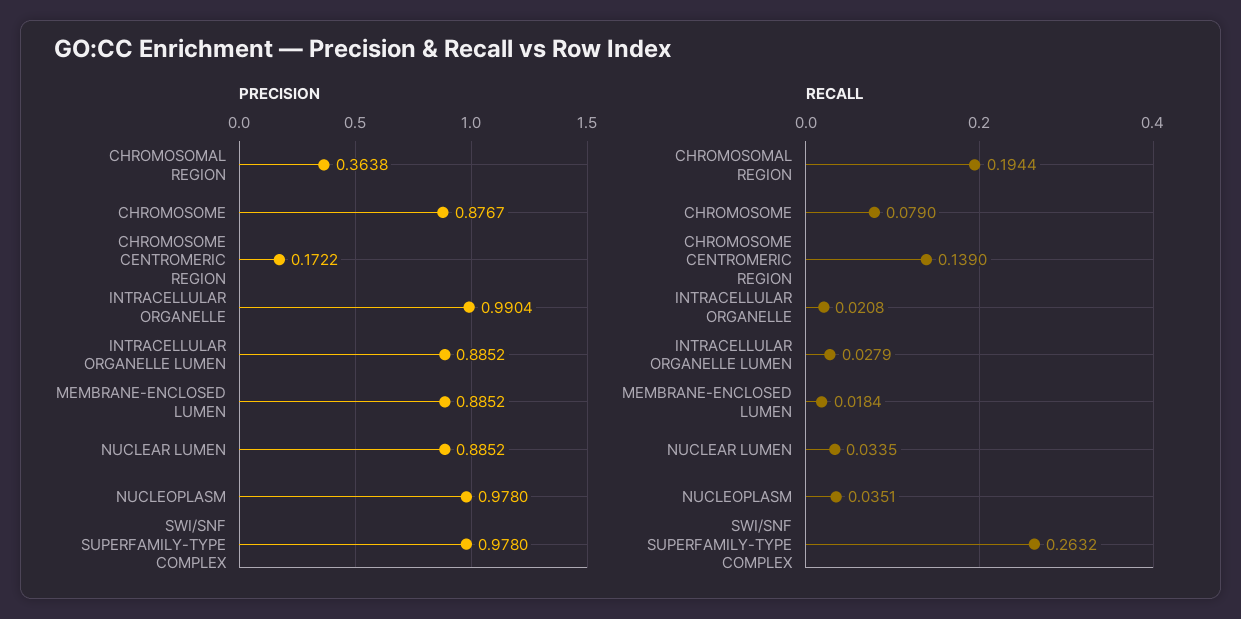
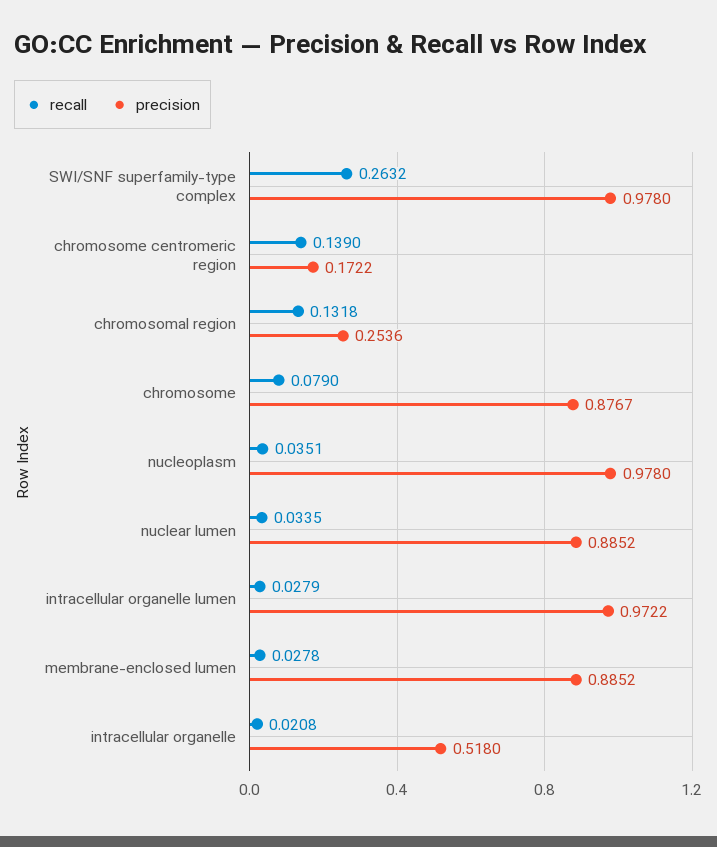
PRECISION, CHROMOSOMAL REGION: 0.3638 -> 0.2536
PRECISION, INTRACELLULAR ORGANELLE: 0.9904 -> 0.518
PRECISION, INTRACELLULAR ORGANELLE LUMEN: 0.8852 -> 0.9722
RECALL, CHROMOSOMAL REGION: 0.1944 -> 0.1318
RECALL, MEMBRANE-ENCLOSED LUMEN: 0.0184 -> 0.0278

